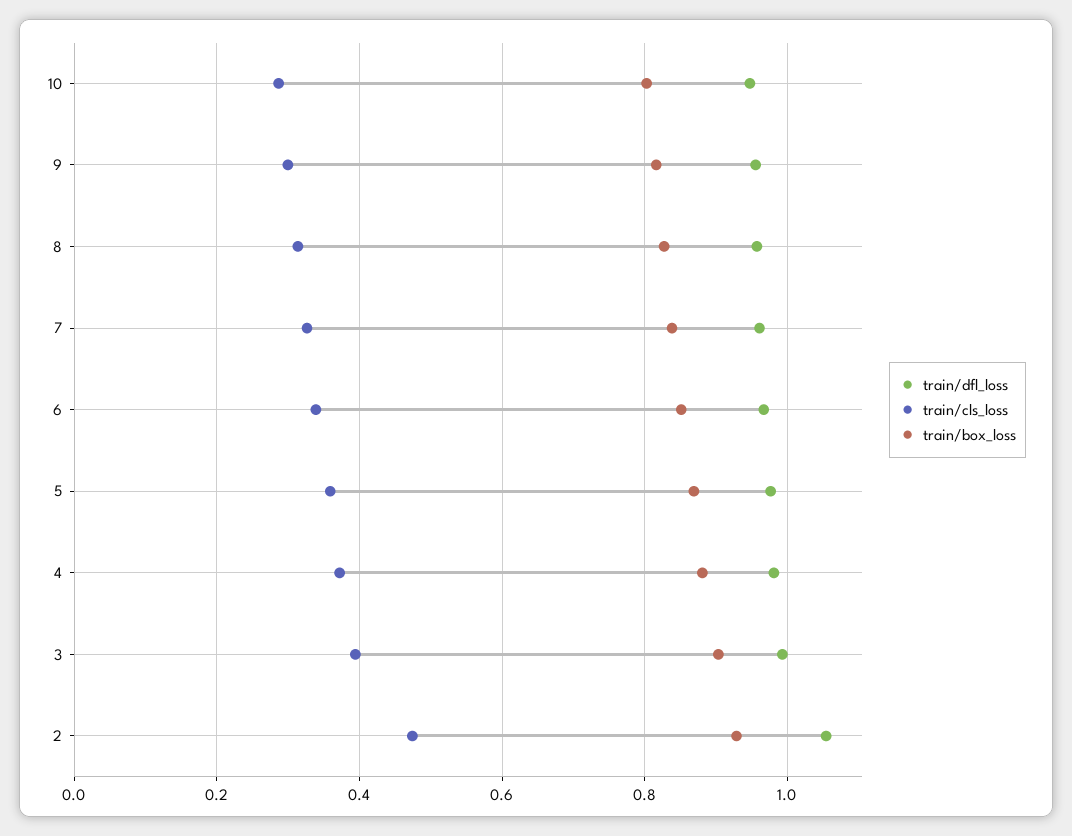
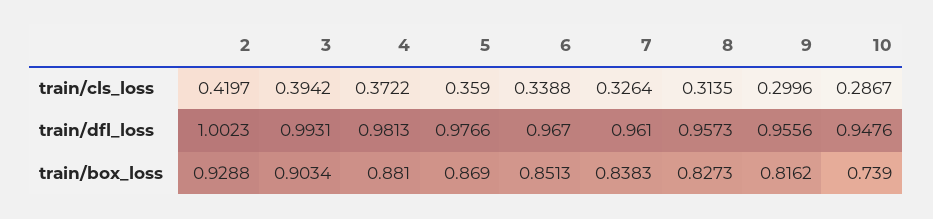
train/box_loss, 10: 0.8 -> 0.739
train/dfl_loss, 2: 1.06 -> 1.0023
train/cls_loss, 2: 0.48 -> 0.4197

